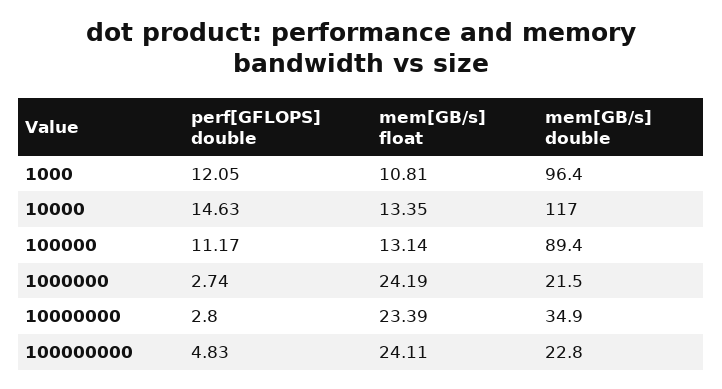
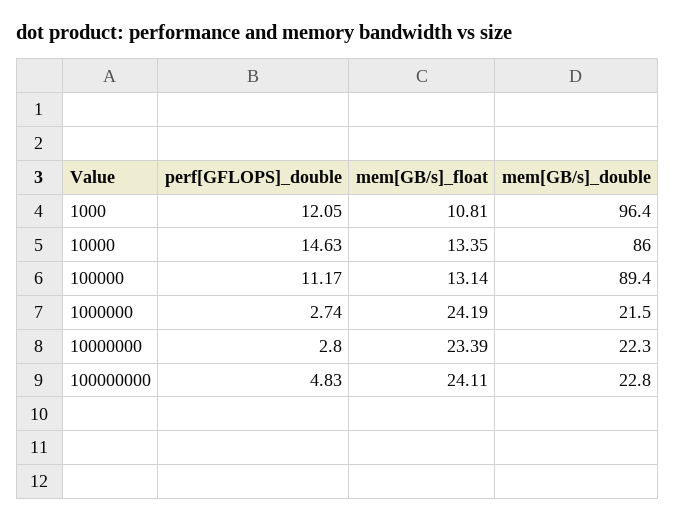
mem[GB/s] double, 10000: 117 -> 86
mem[GB/s] double, 10000000: 34.9 -> 22.3

